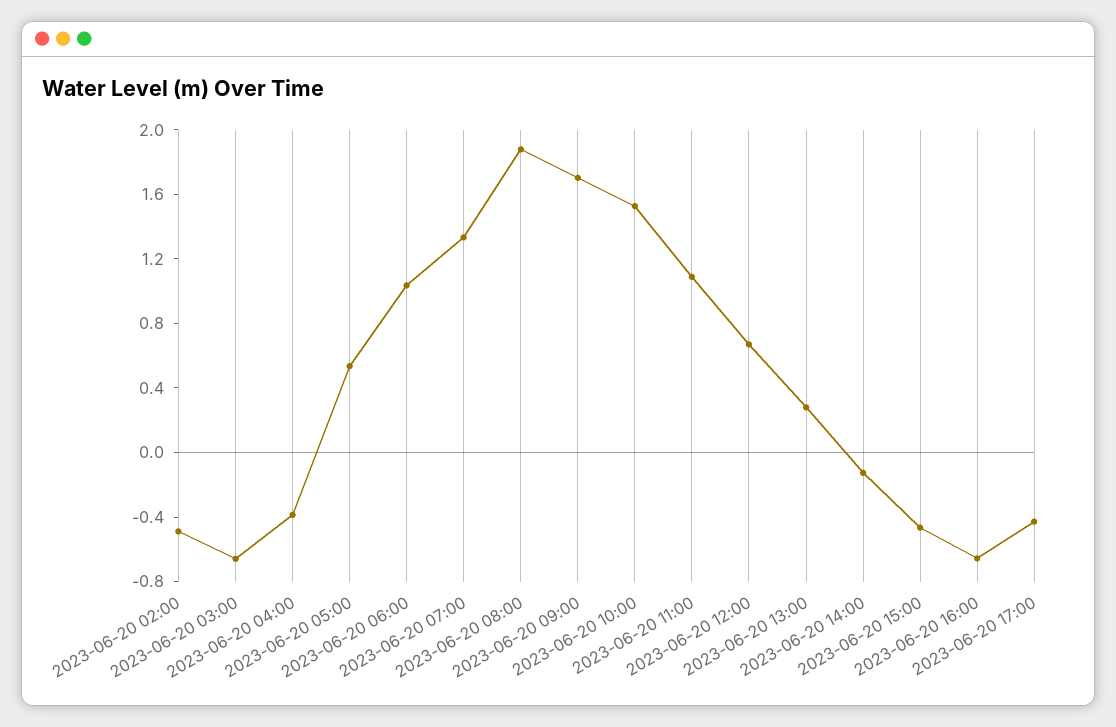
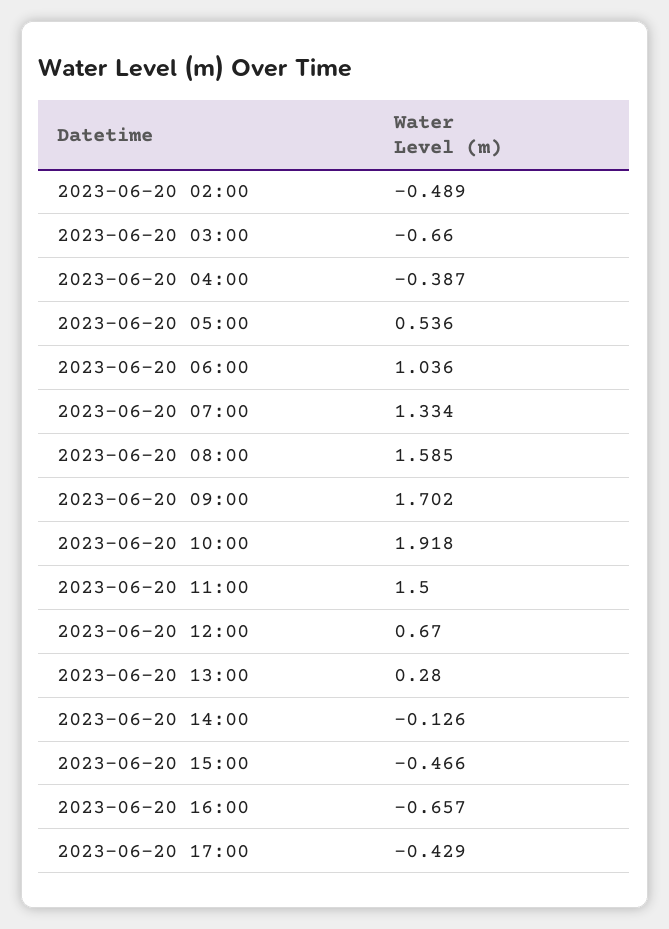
2023-06-20 08:00: 1.9 -> 1.585
2023-06-20 10:00: 1.5 -> 1.918
2023-06-20 11:00: 1.1 -> 1.5

